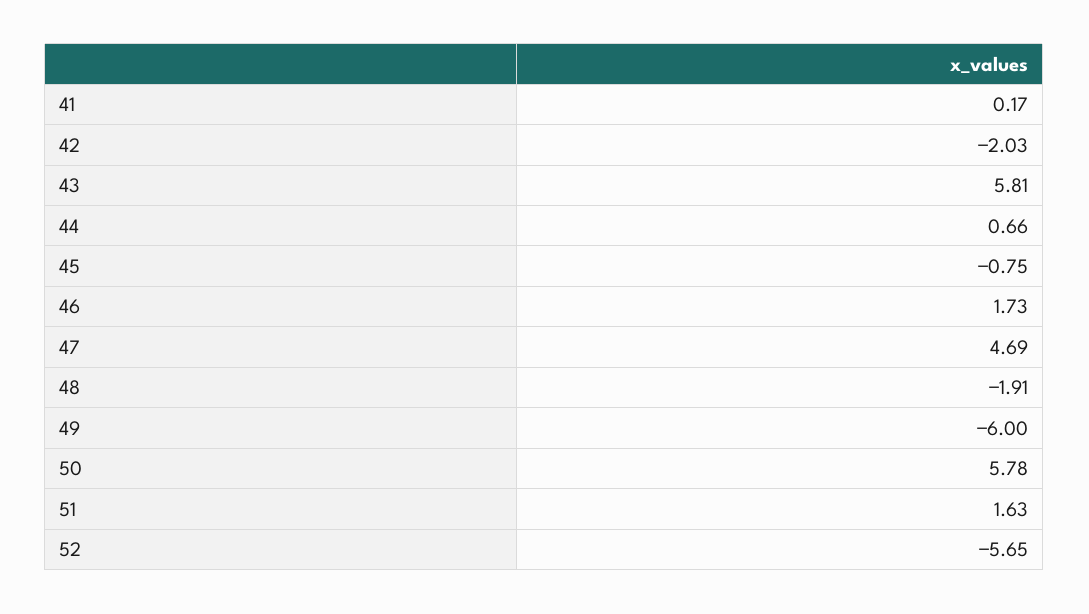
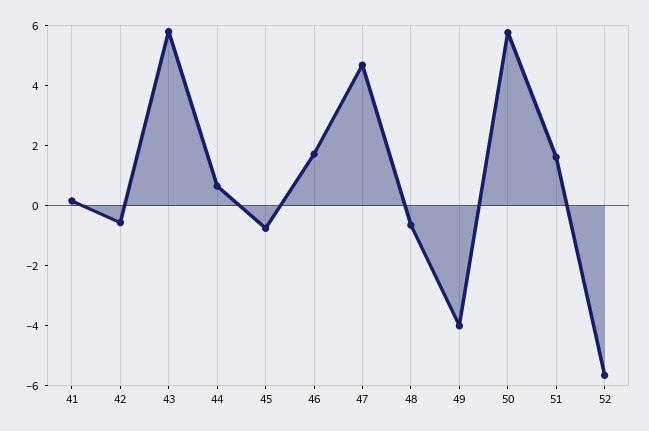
42: -2.03 -> -0.5
48: -1.91 -> -0.5
49: -6 -> -4

